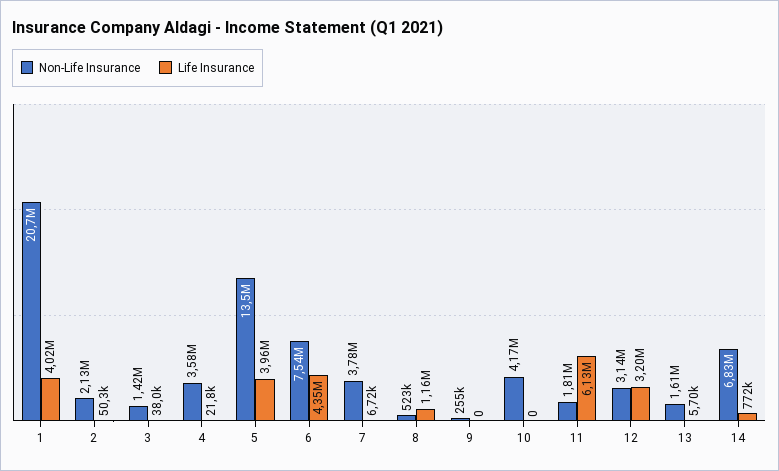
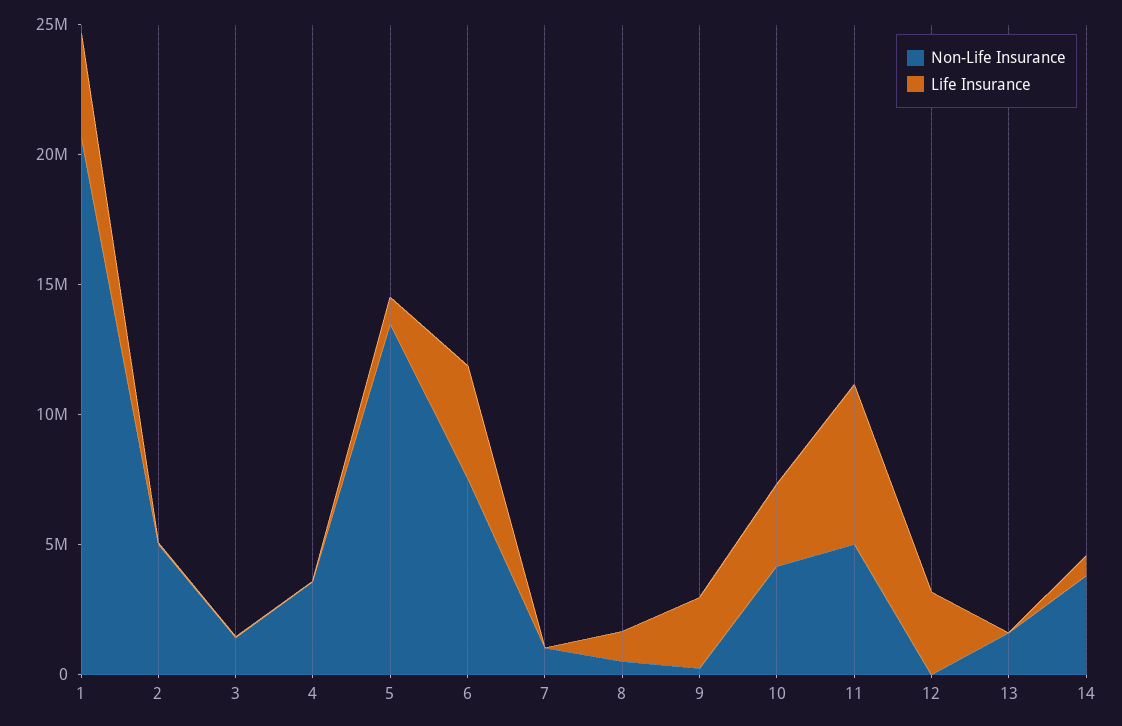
Non-Life Insurance, 2: 2130000 -> 5000000
Life Insurance, 5: 3960000 -> 1000000
Non-Life Insurance, 7: 3780000 -> 1000000
Life Insurance, 9: 0 -> 3000000
Life Insurance, 10: 0 -> 3000000
Non-Life Insurance, 11: 1810000 -> 5000000
Non-Life Insurance, 12: 3140000 -> 0
Non-Life Insurance, 14: 6830000 -> 4000000

